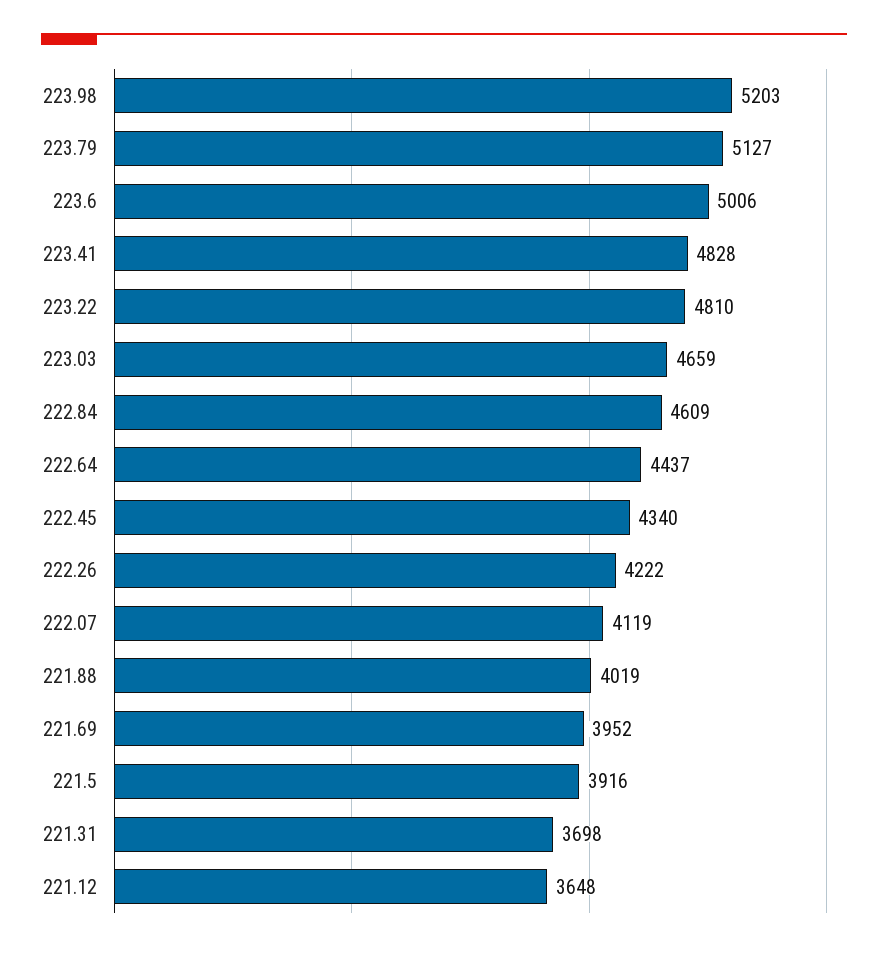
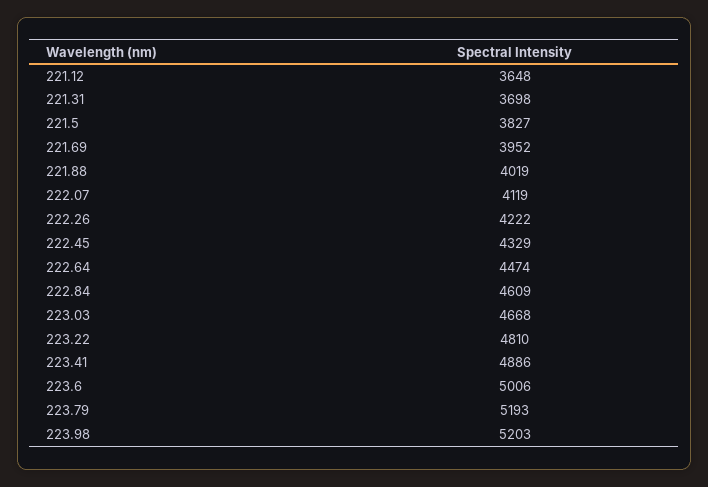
223.79: 5127 -> 5193
223.41: 4828 -> 4886
223.03: 4659 -> 4668
222.64: 4437 -> 4474
222.45: 4340 -> 4329
221.5: 3916 -> 3827

